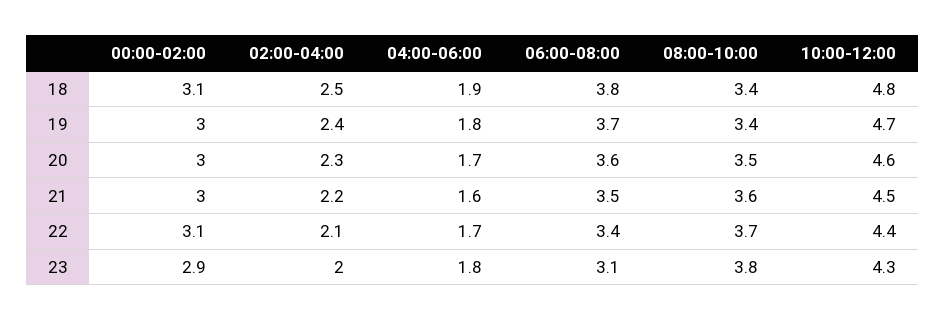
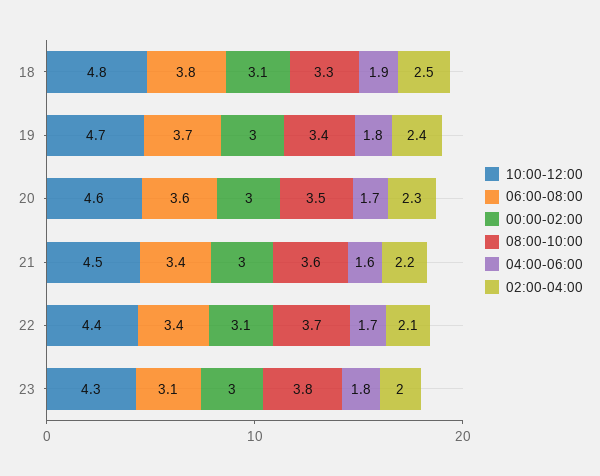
08:00-10:00, 18: 3.4 -> 3.3
06:00-08:00, 21: 3.5 -> 3.4
00:00-02:00, 23: 2.9 -> 3

